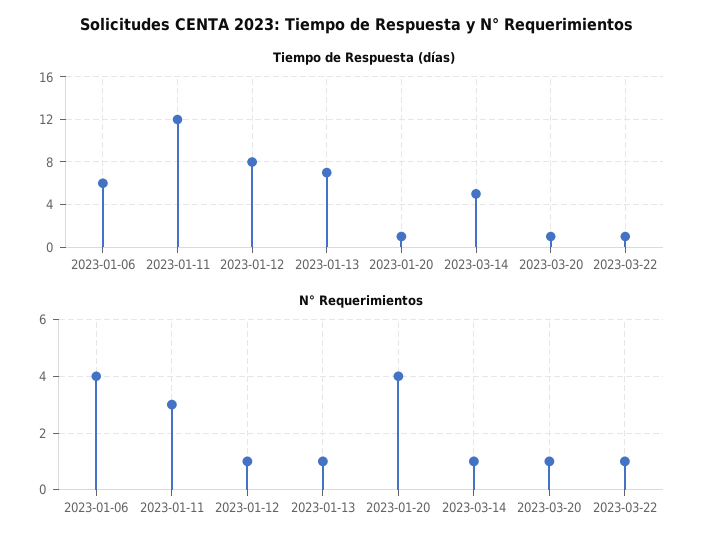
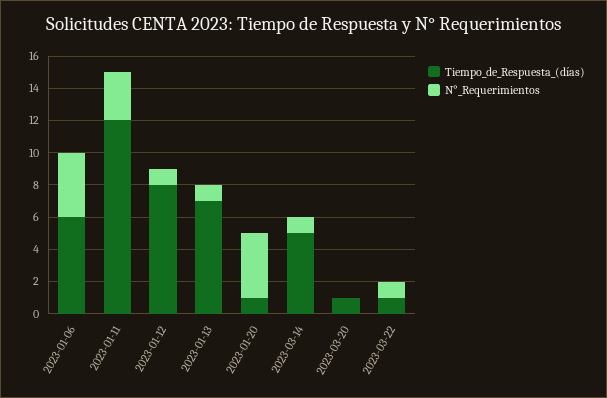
N° Requerimientos, 2023-03-20: 1 -> 0

